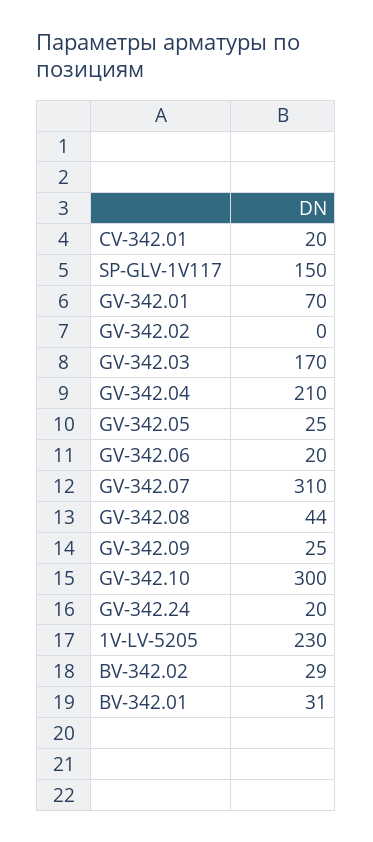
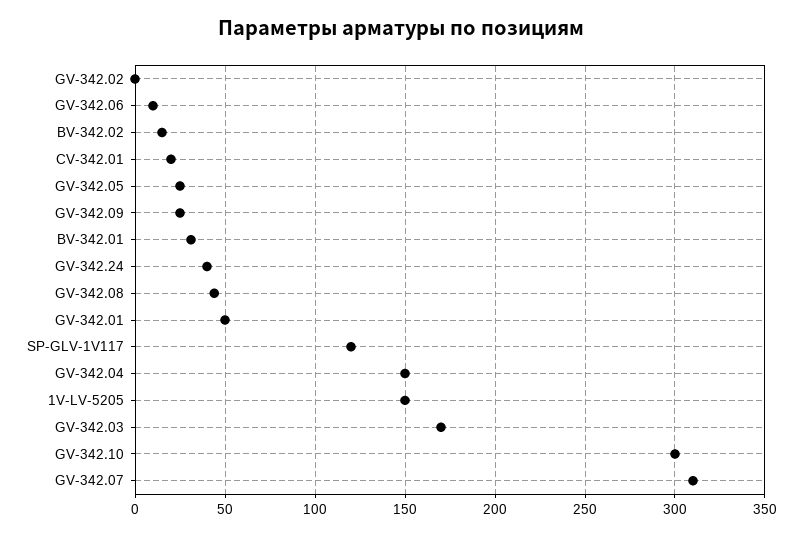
SP-GLV-1V117: 150 -> 120
GV-342.01: 70 -> 50
GV-342.04: 210 -> 150
GV-342.06: 20 -> 10
GV-342.24: 20 -> 40
1V-LV-5205: 230 -> 150
BV-342.02: 29 -> 15

